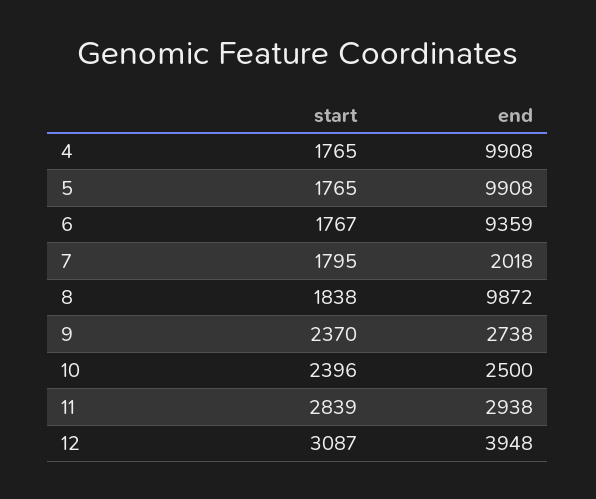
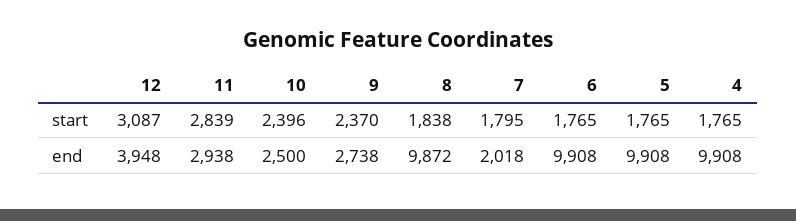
start, 6: 1767 -> 1765
end, 6: 9359 -> 9908

